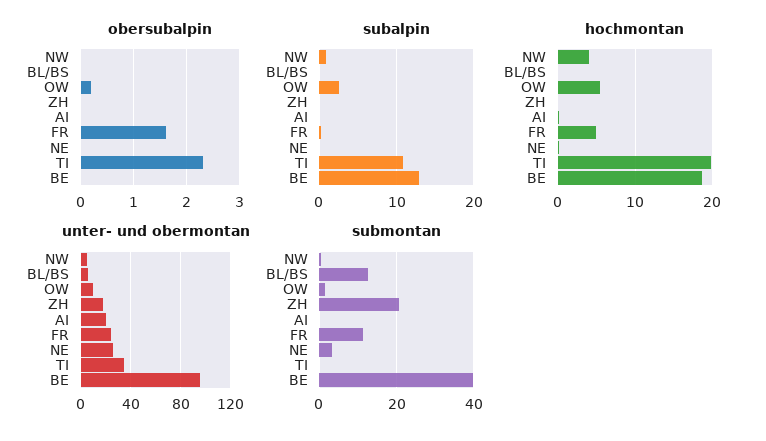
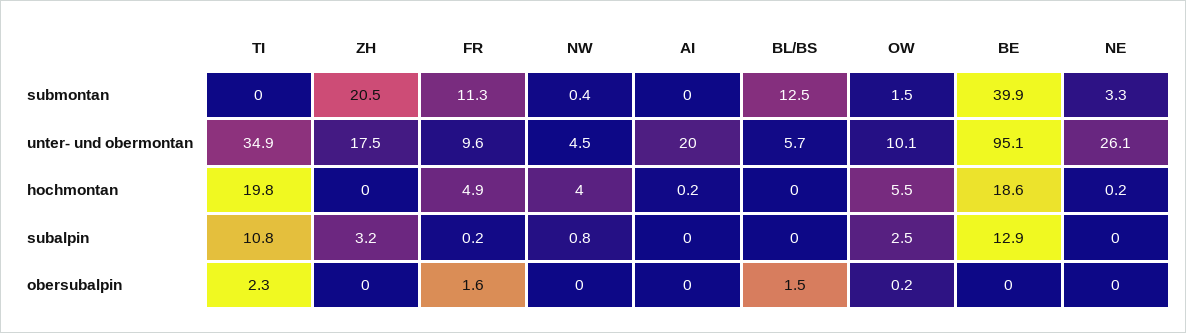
obersubalpin, BL/BS: 0 -> 1.5
subalpin, ZH: 0 -> 3.2
unter- und obermontan, FR: 25 -> 9.6

